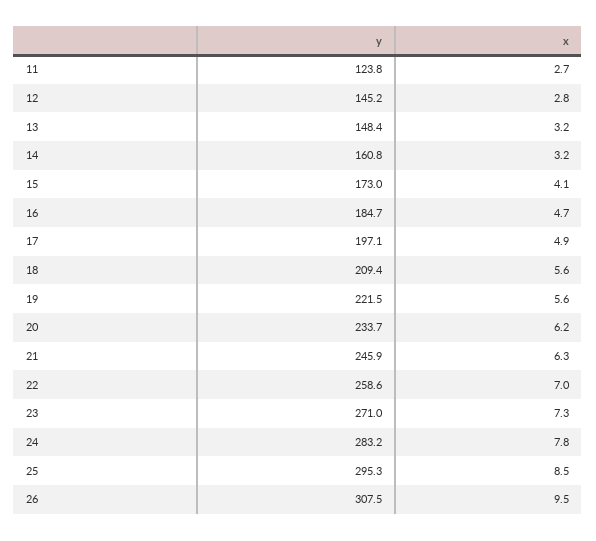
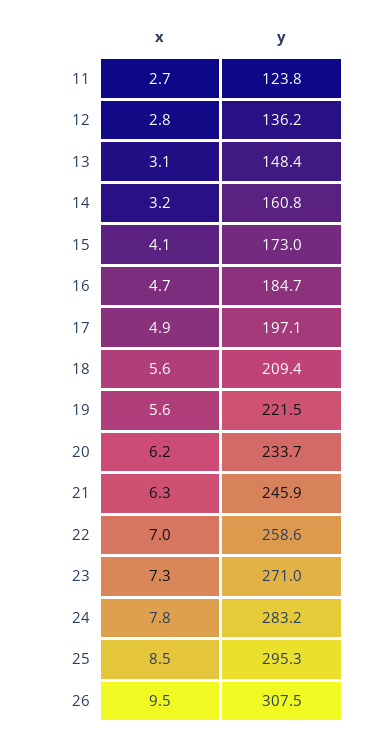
y, 12: 145.2 -> 136.2
x, 13: 3.2 -> 3.1

